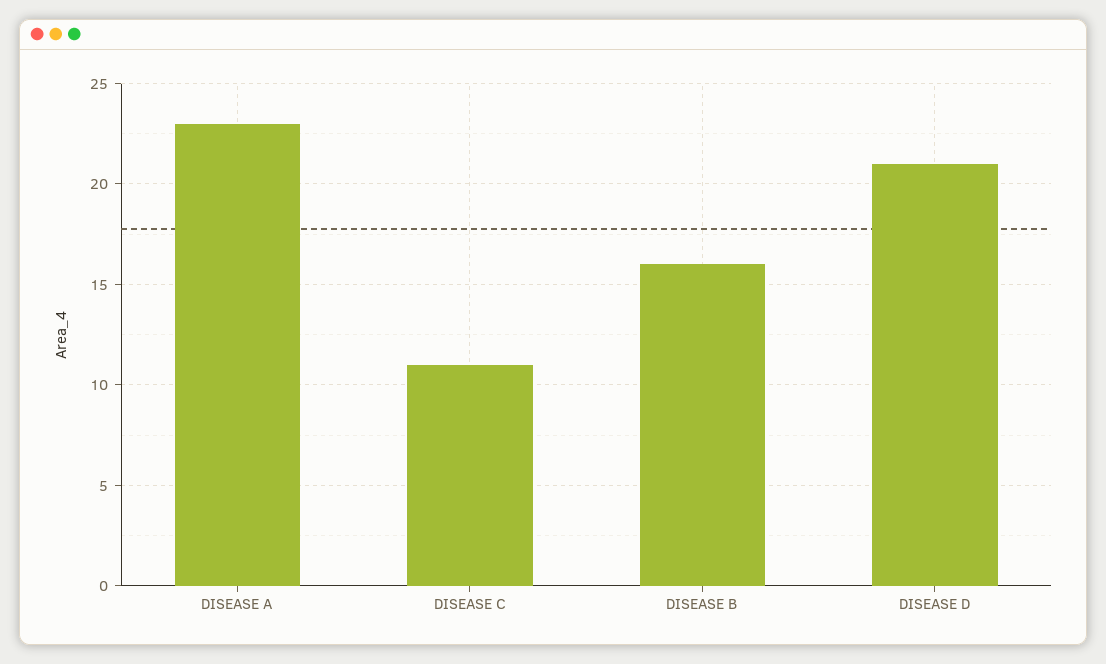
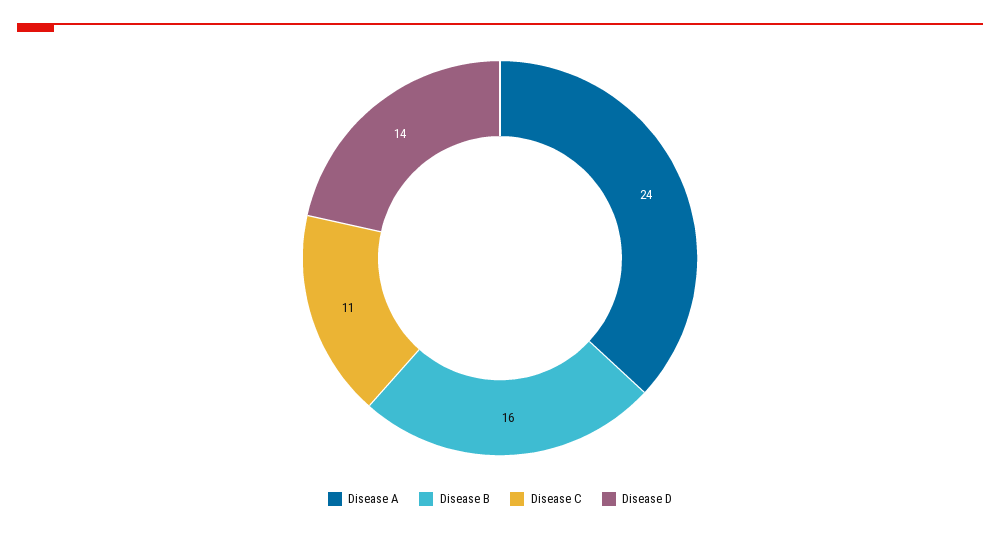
DISEASE A: 23 -> 24
DISEASE D: 21 -> 14

